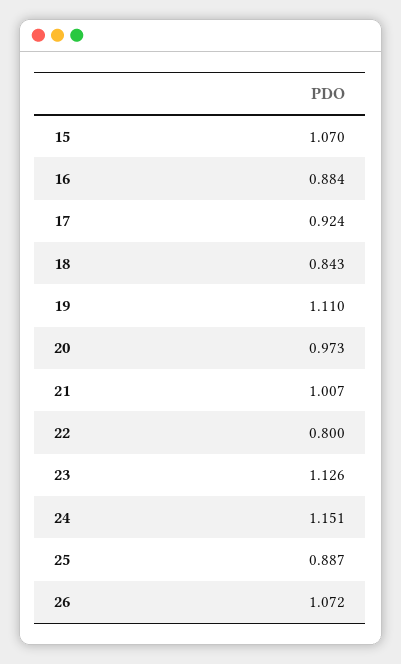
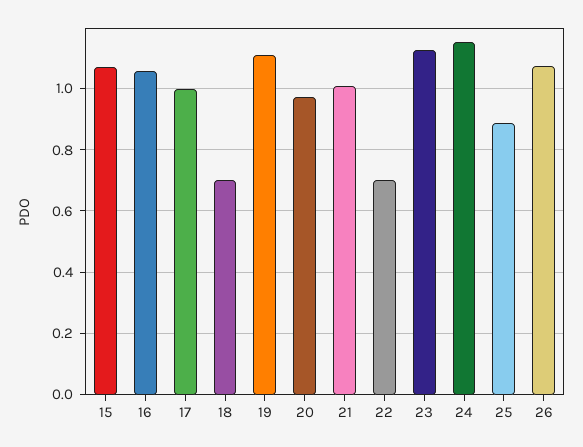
16: 0.884 -> 1.06
17: 0.924 -> 1
18: 0.843 -> 0.7
22: 0.8 -> 0.7

